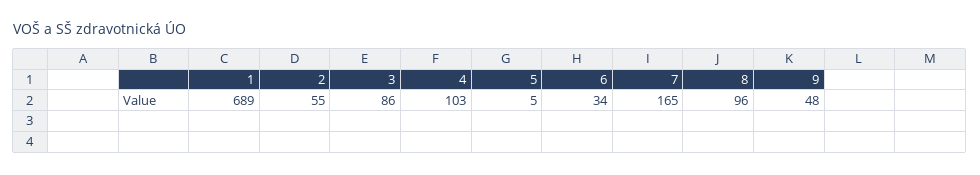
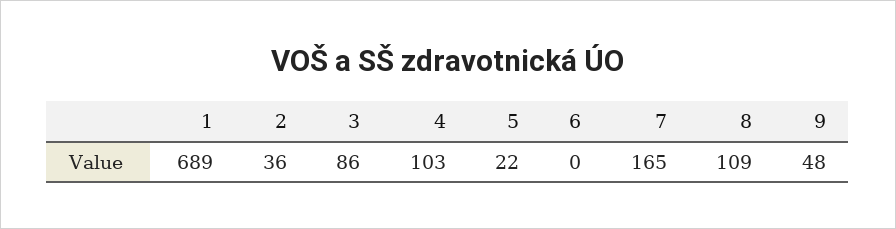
2: 55 -> 36
5: 5 -> 22
6: 34 -> 0
8: 96 -> 109

